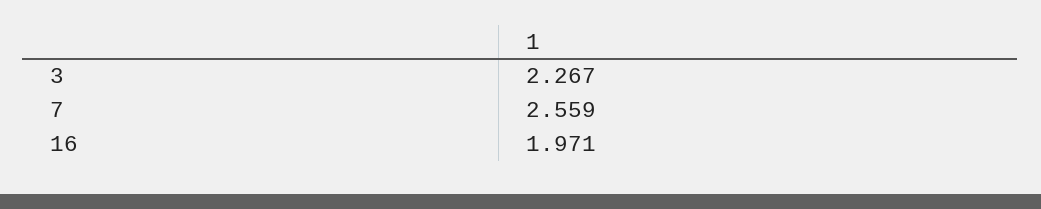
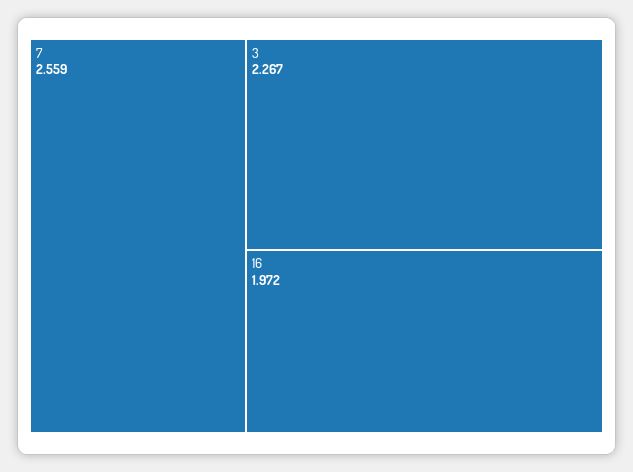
16: 1.971 -> 1.972

